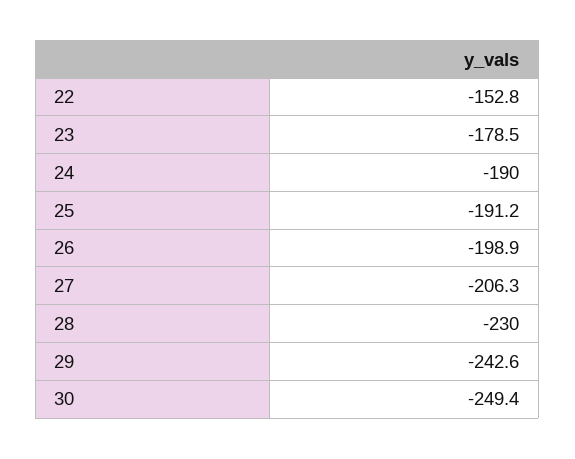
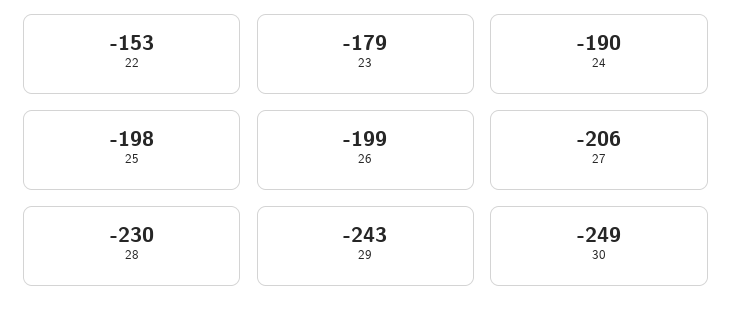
25: -191.2 -> -198

